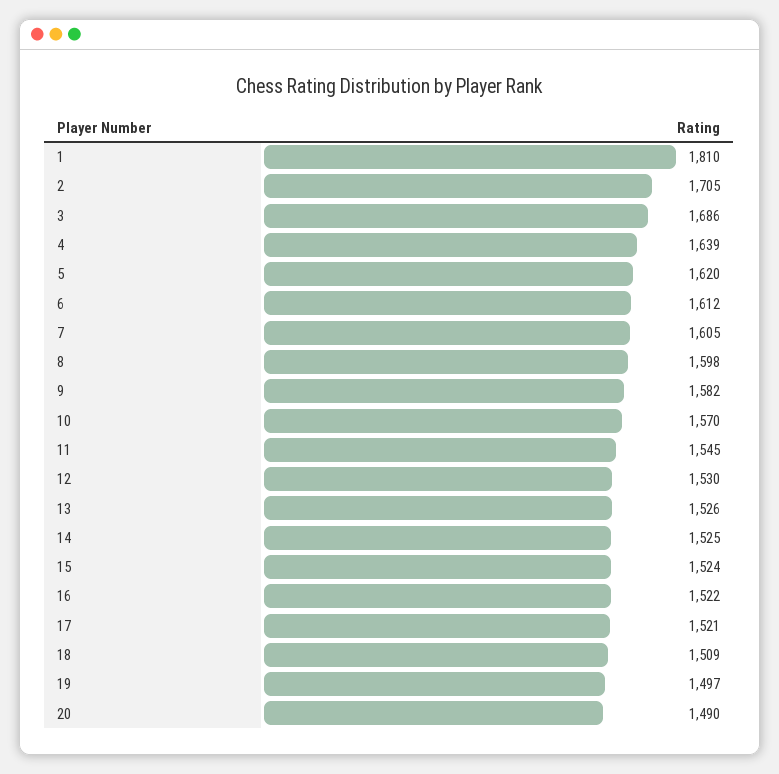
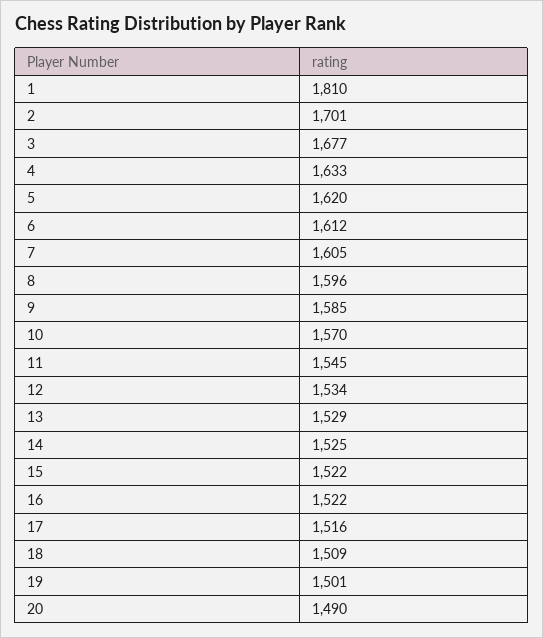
2: 1705 -> 1701
3: 1686 -> 1677
4: 1639 -> 1633
8: 1598 -> 1596
9: 1582 -> 1585
12: 1530 -> 1534
13: 1526 -> 1529
15: 1524 -> 1522
17: 1521 -> 1516
19: 1497 -> 1501

